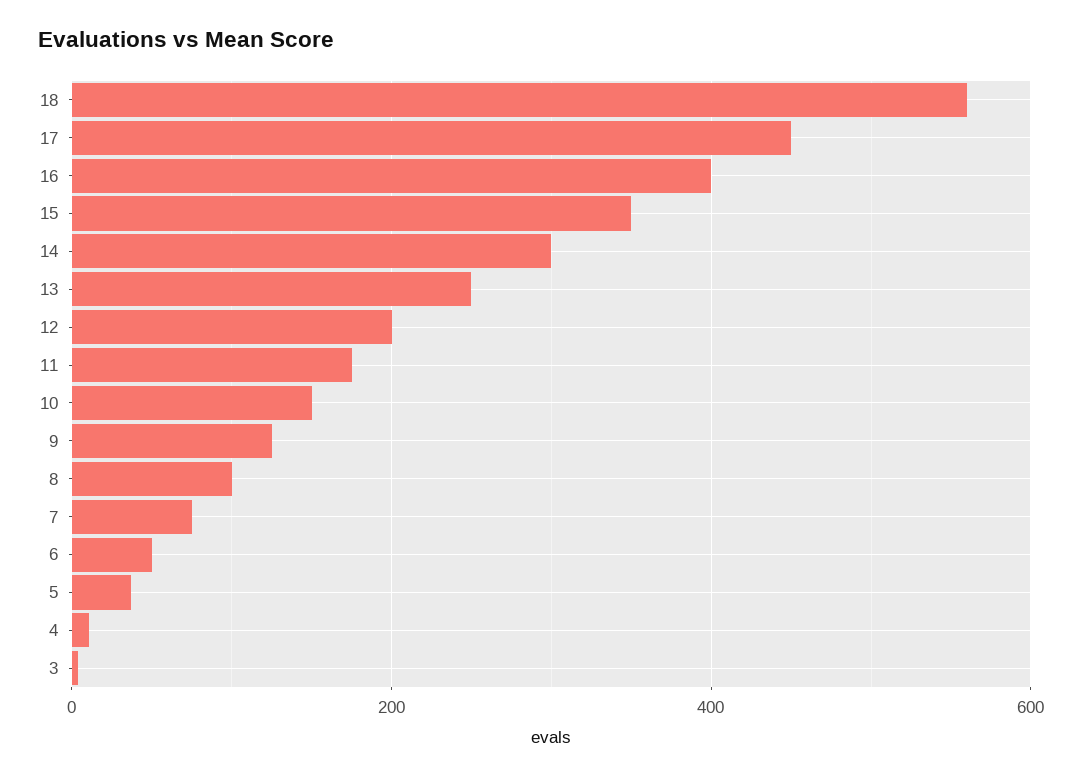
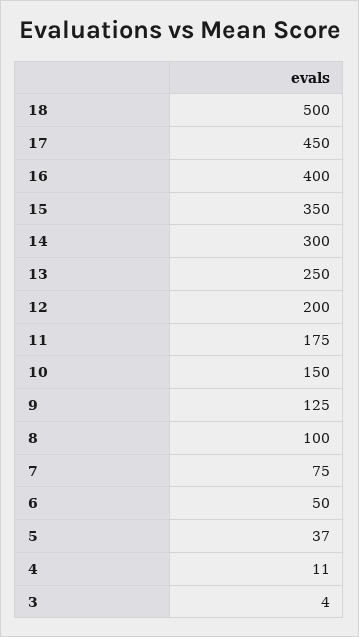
18: 560 -> 500

